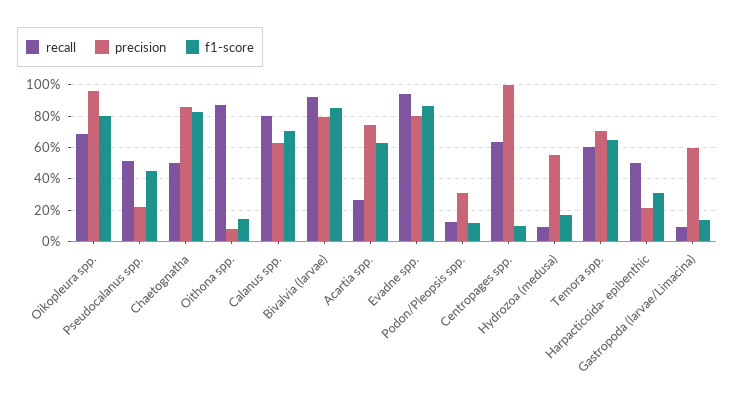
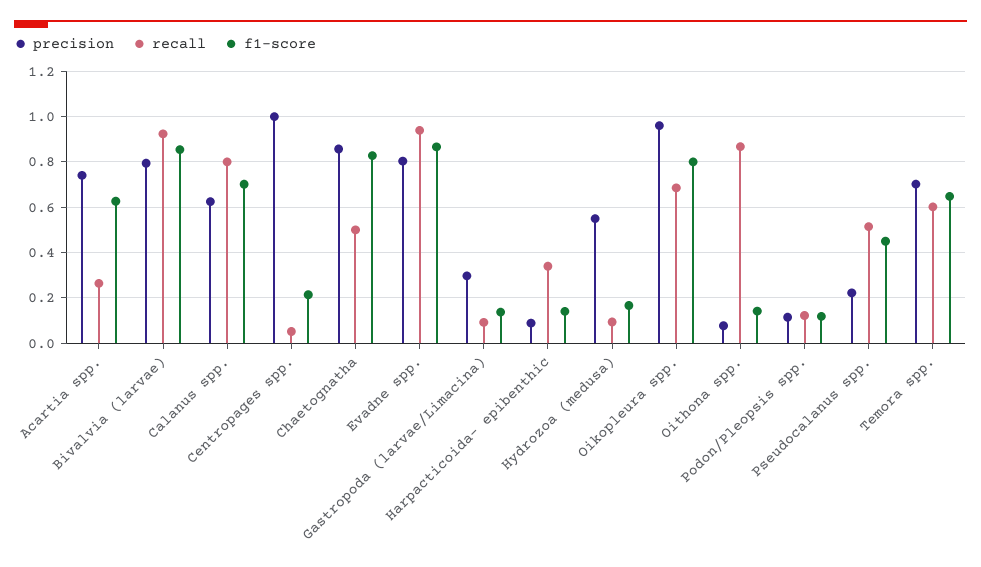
precision, Podon/Pleopsis spp.: 0.3 -> 0.1
recall, Centropages spp.: 0.65 -> 0.05
f1-score, Centropages spp.: 0.1 -> 0.2
recall, Harpacticoida- epibenthic: 0.5 -> 0.35
precision, Harpacticoida- epibenthic: 0.2 -> 0.1
f1-score, Harpacticoida- epibenthic: 0.3 -> 0.15
precision, Gastropoda (larvae/Limacina): 0.6 -> 0.3

